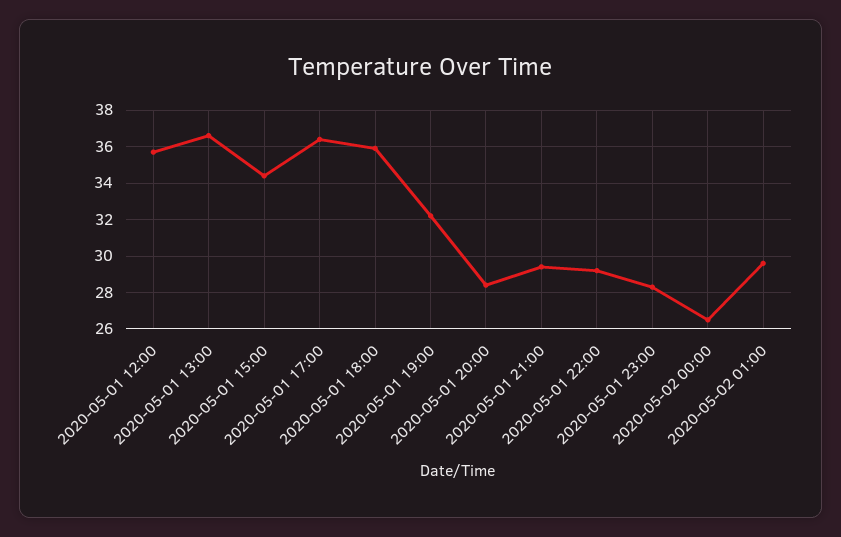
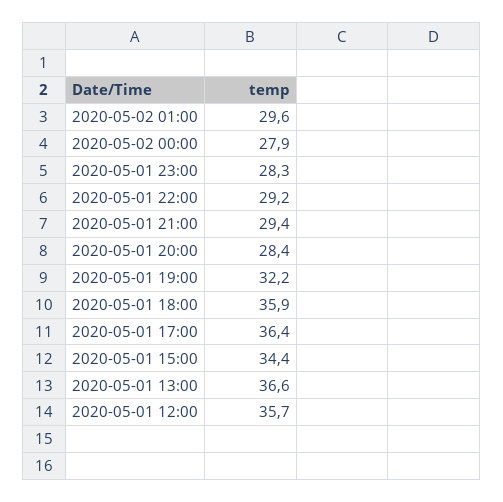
2020-05-02 00:00: 26.5 -> 27.9

